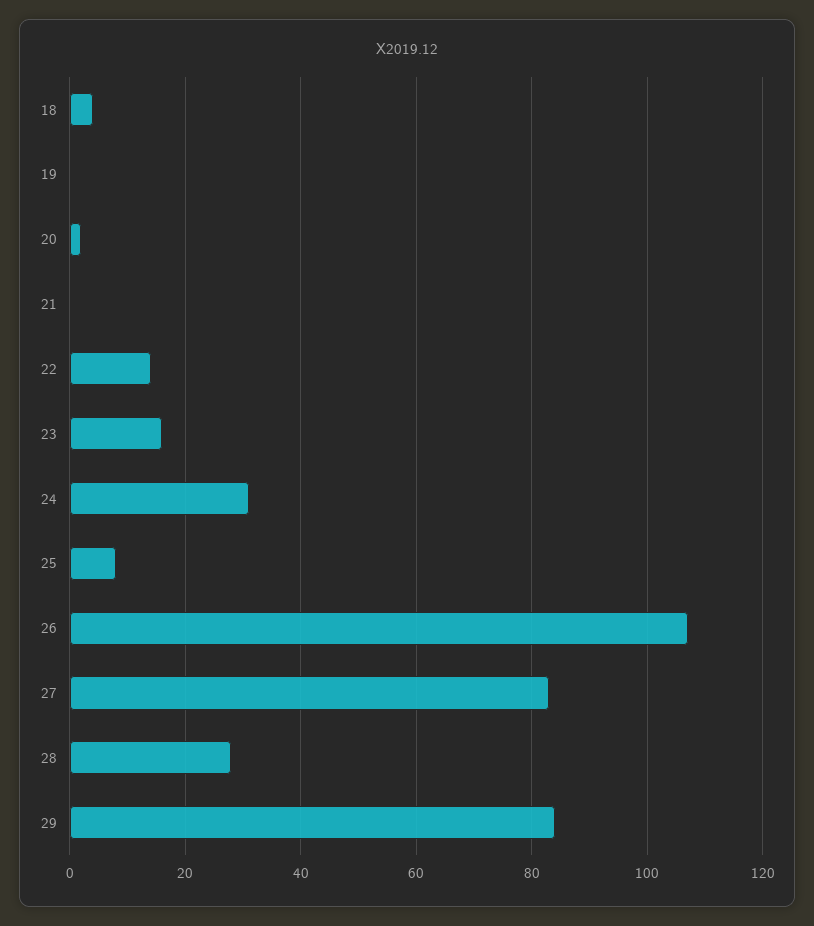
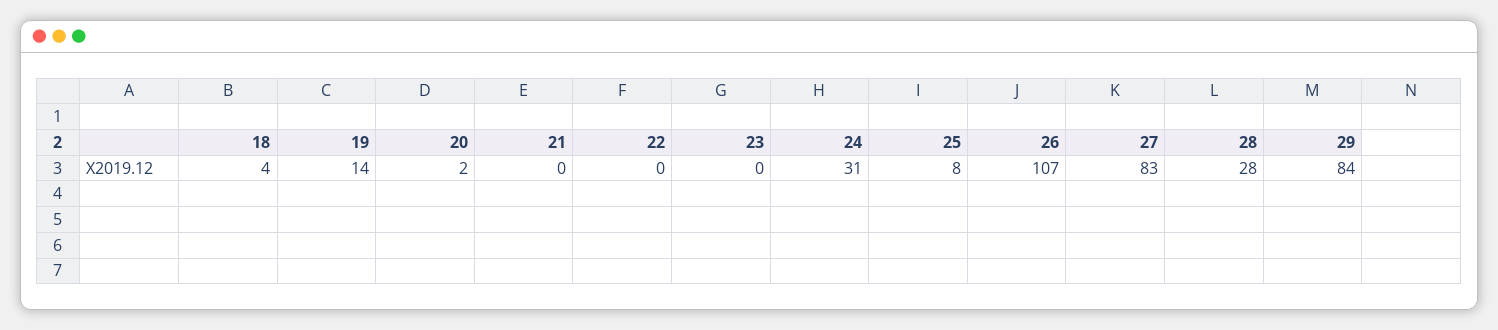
19: 0 -> 14
22: 15 -> 0
23: 15 -> 0

